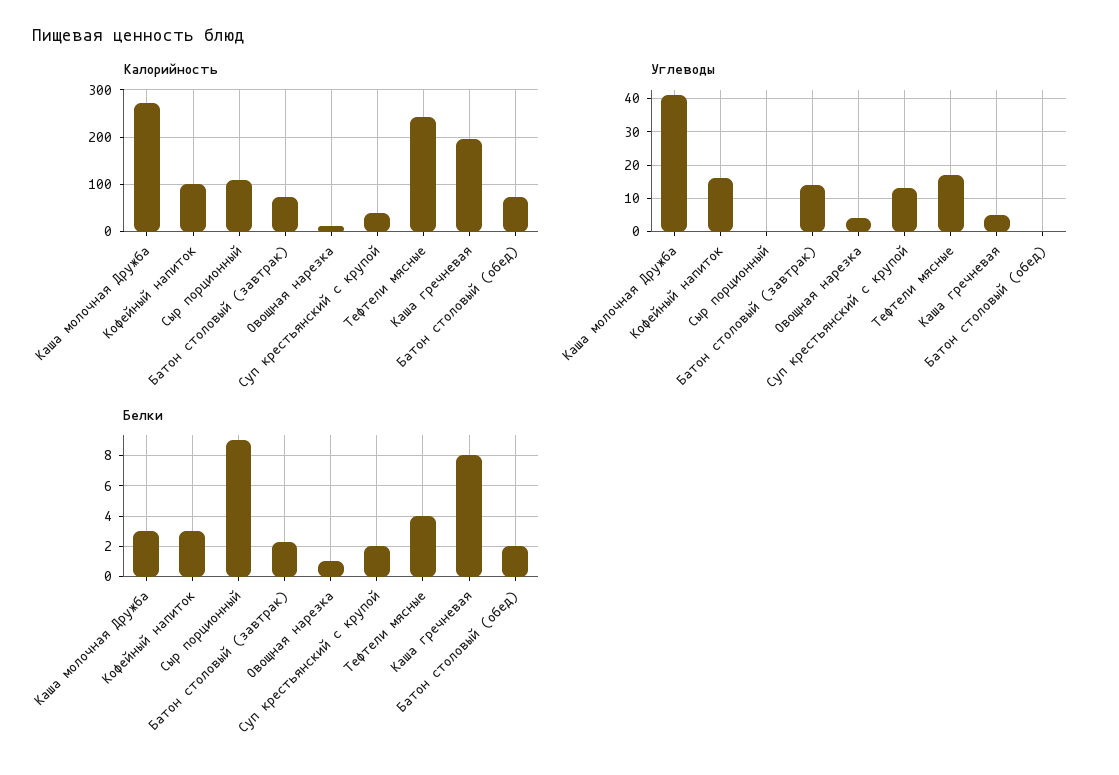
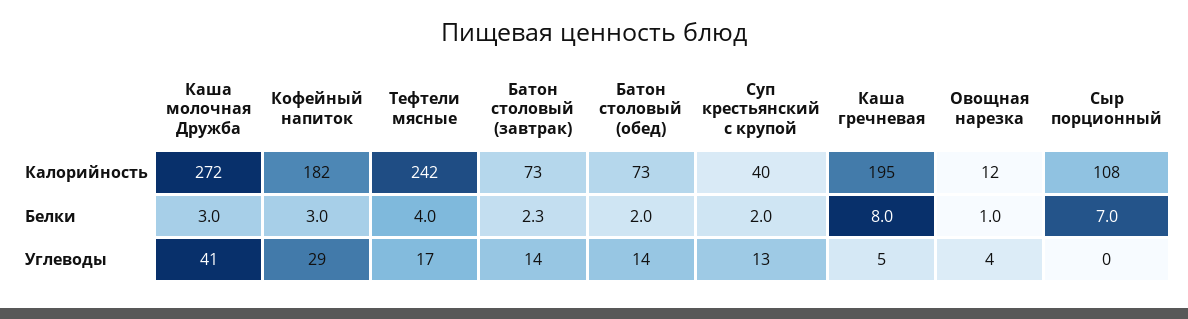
Калорийность, Кофейный напиток: 100 -> 182
Углеводы, Кофейный напиток: 15 -> 29
Углеводы, Батон столовый (обед): 0 -> 14
Белки, Сыр порционный: 9 -> 7

